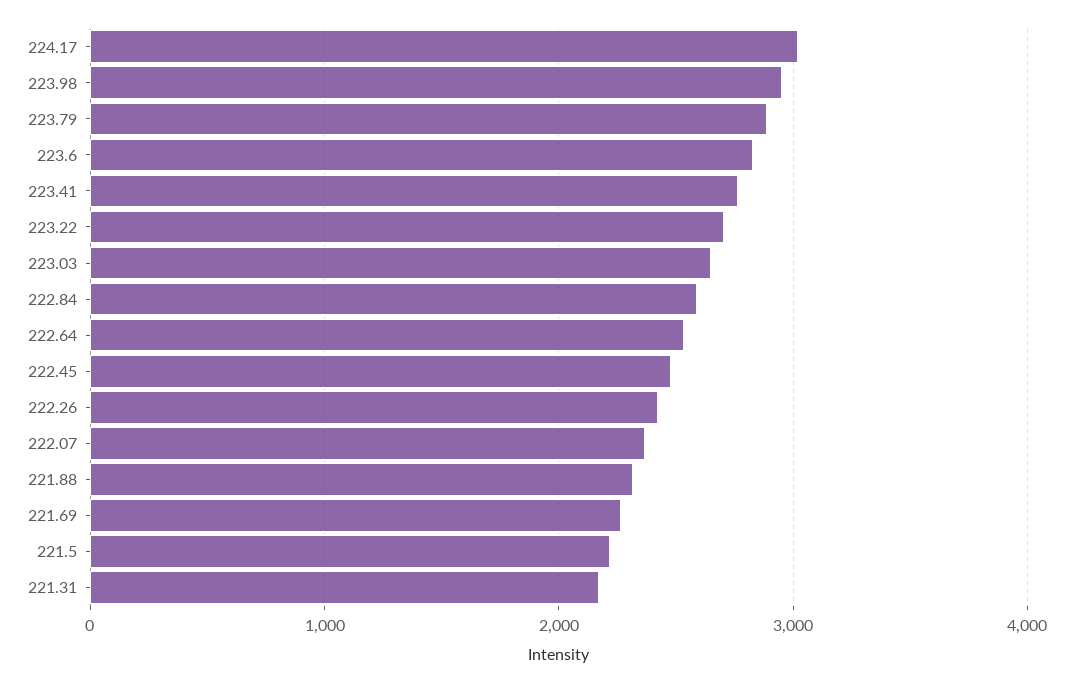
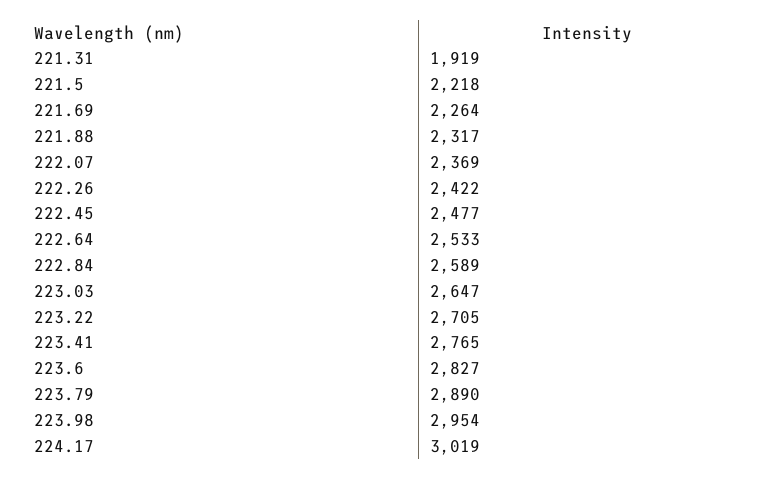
221.31: 2200 -> 1919

